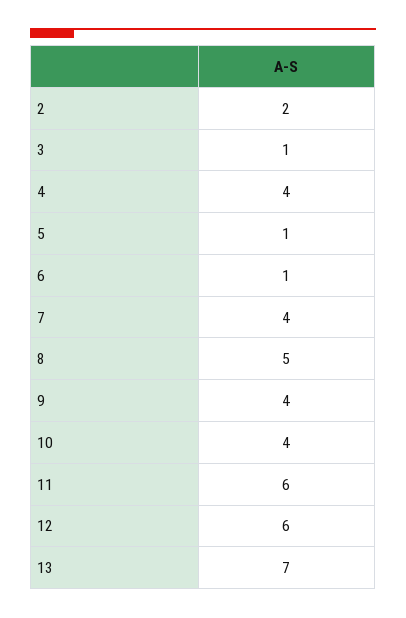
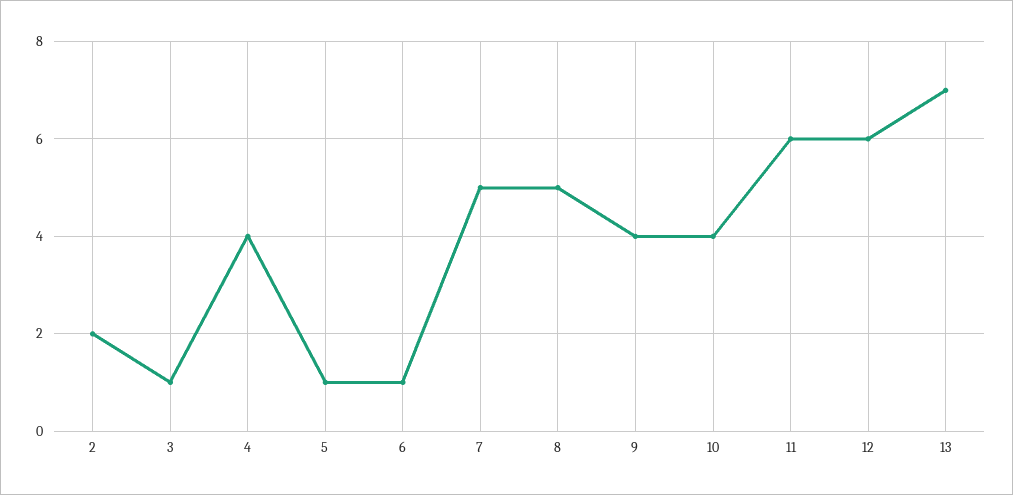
7: 4 -> 5

